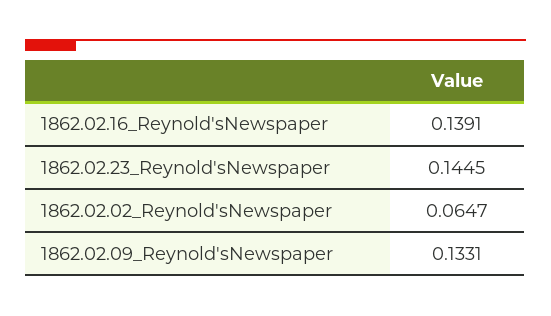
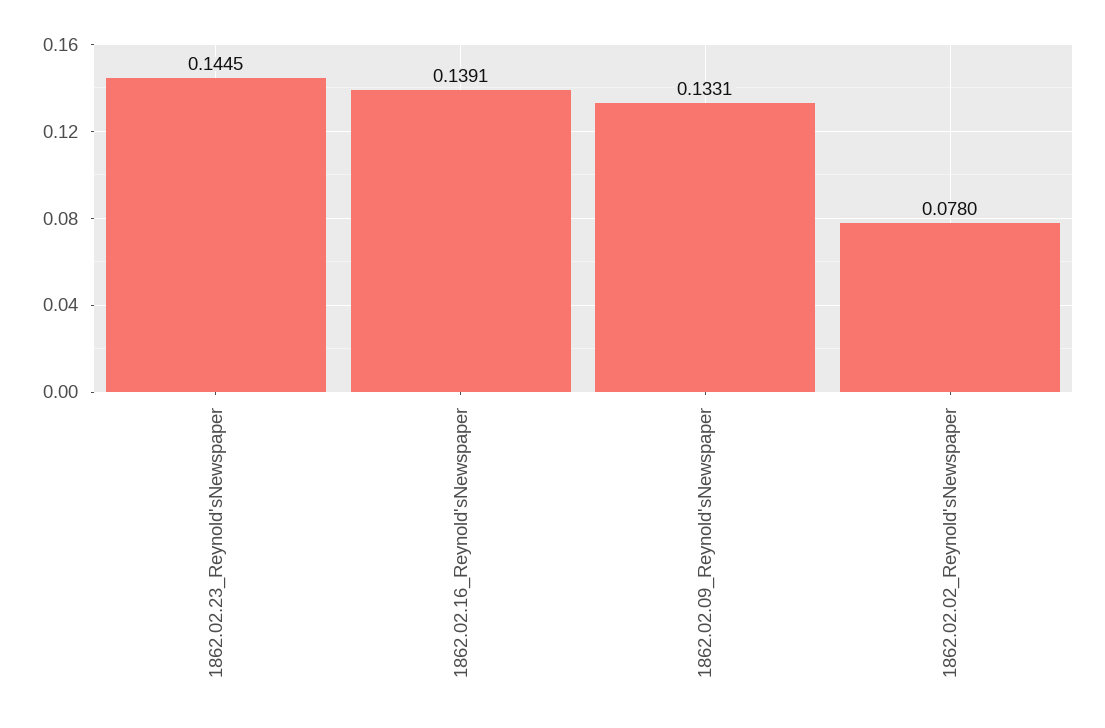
1862.02.02_Reynold'sNewspaper: 0.0647 -> 0.078

